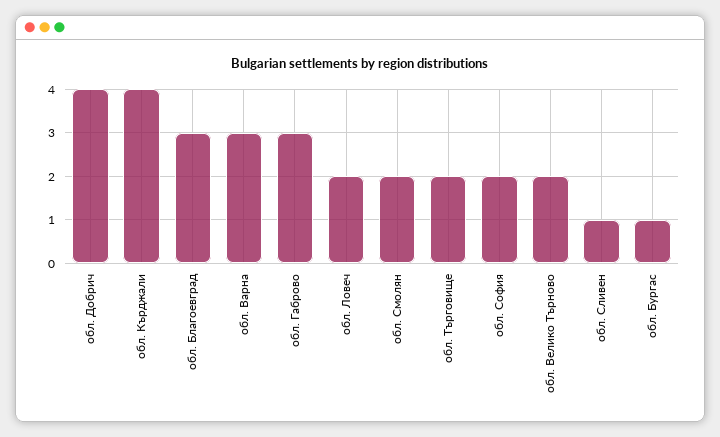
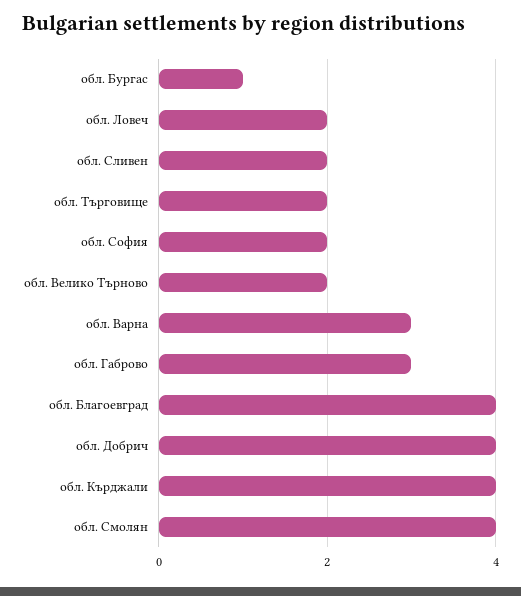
обл. Благоевград: 3 -> 4
обл. Смолян: 2 -> 4
обл. Сливен: 1 -> 2

